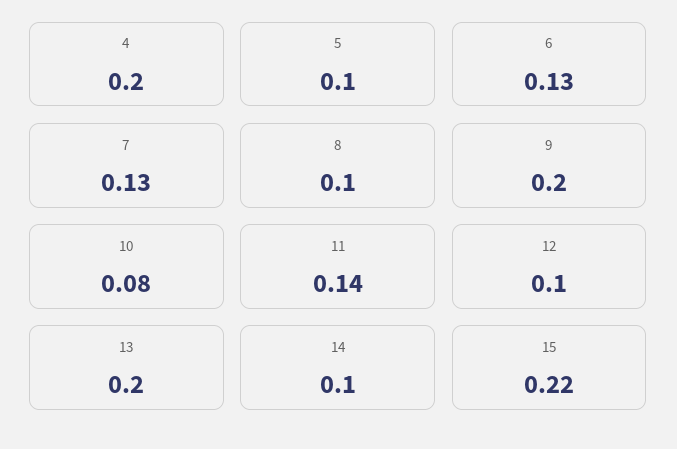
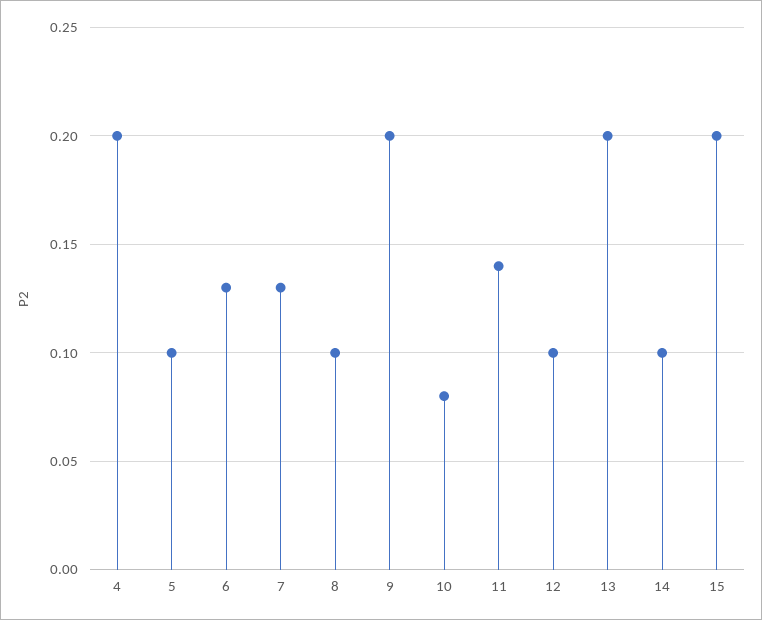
15: 0.22 -> 0.2

